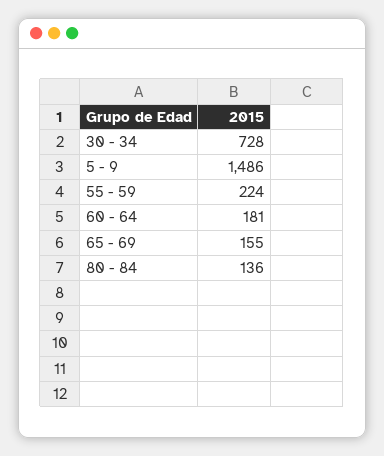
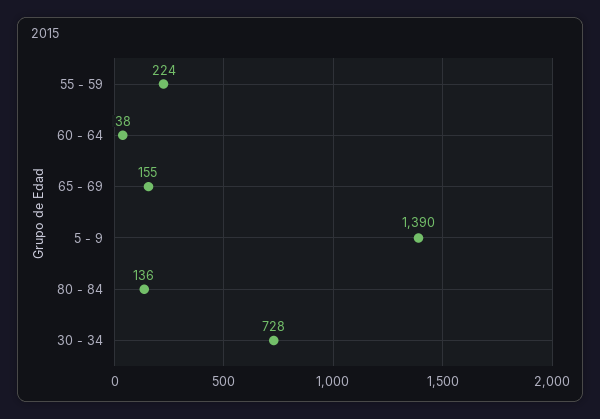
5 - 9: 1486 -> 1390
60 - 64: 181 -> 38

